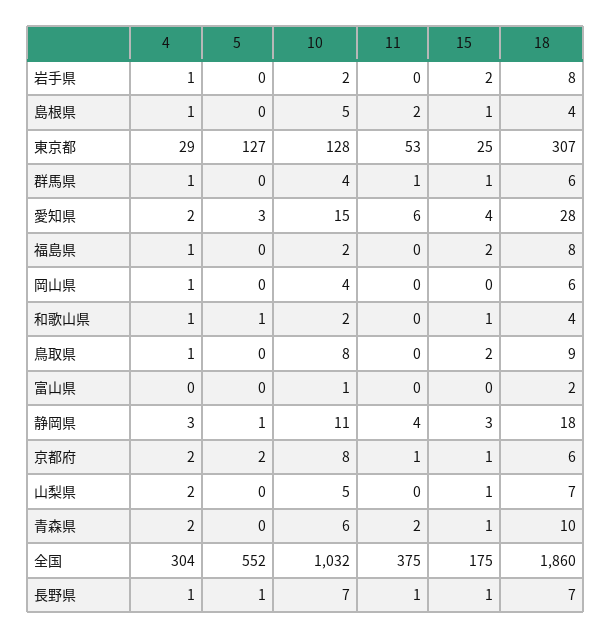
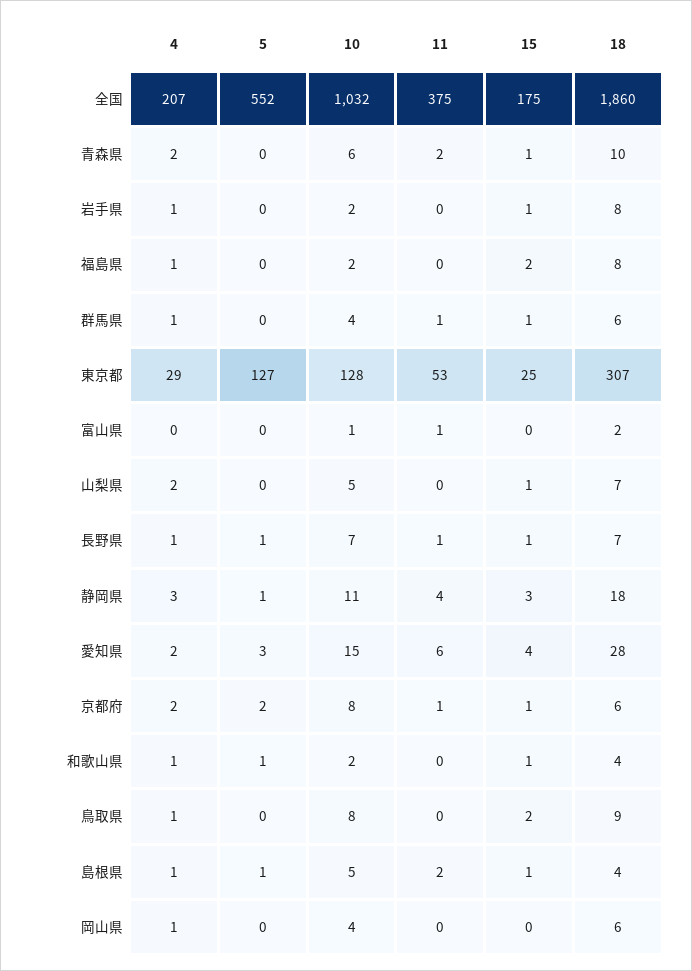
15, 岩手県: 2 -> 1
5, 島根県: 0 -> 1
11, 富山県: 0 -> 1
4, 全国: 304 -> 207

